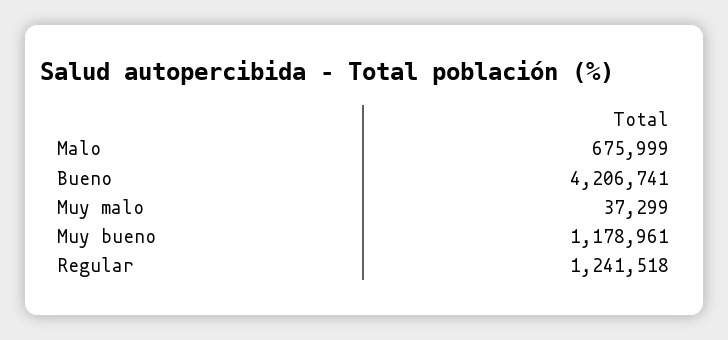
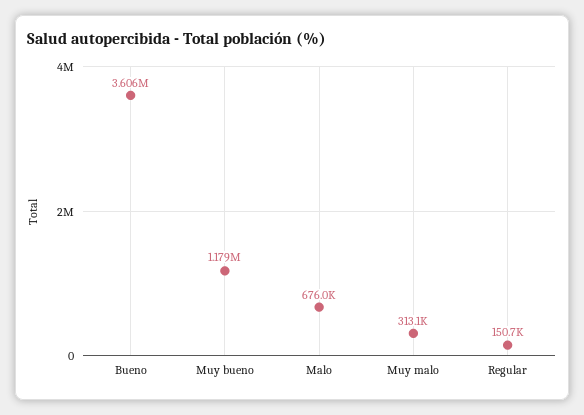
Bueno: 4206741 -> 3606000
Muy malo: 37299 -> 313100
Regular: 1241518 -> 150700

